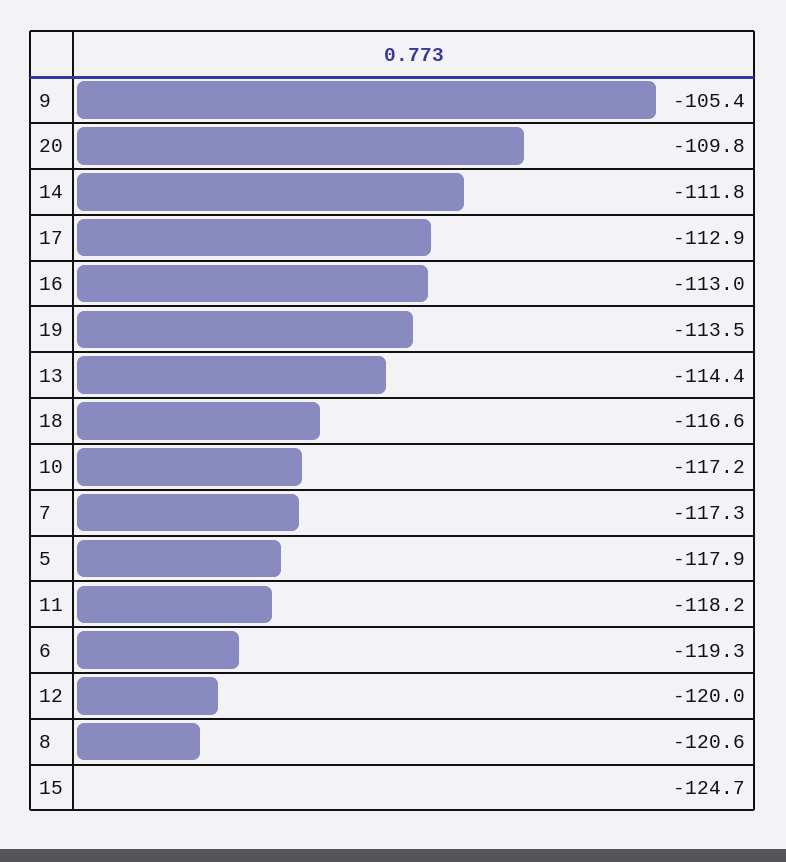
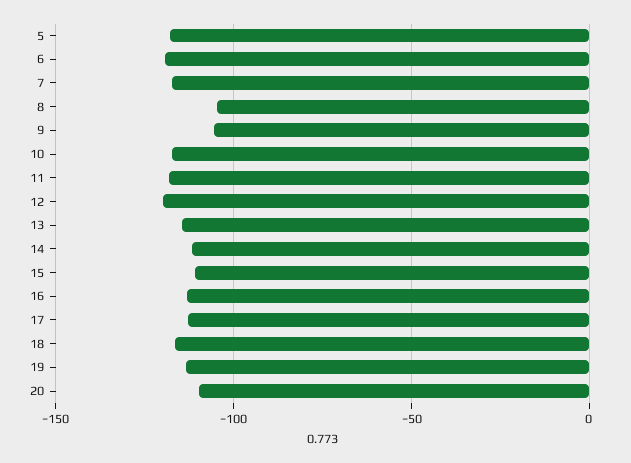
8: -120.6 -> -105
15: -124.7 -> -110

